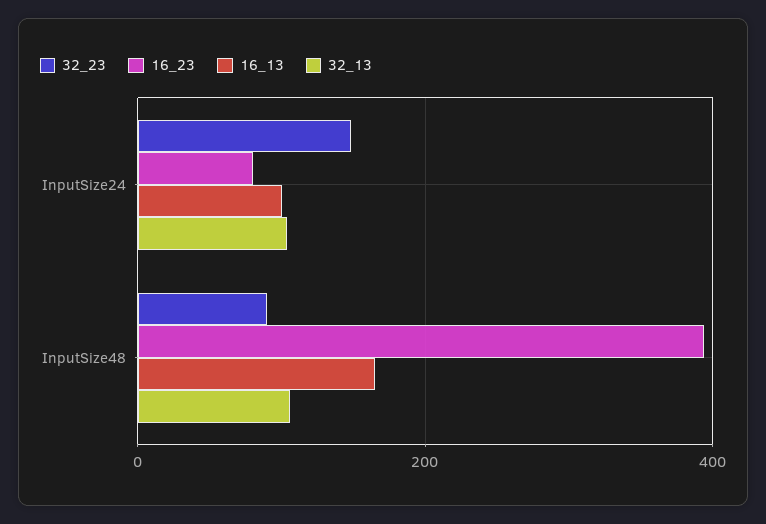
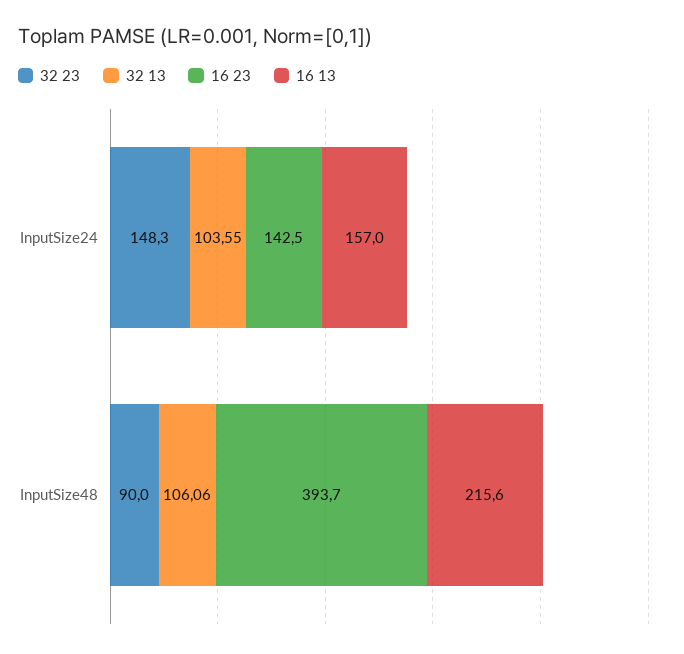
16_23, InputSize24: 80 -> 142.5
16_13, InputSize24: 100 -> 157
16_13, InputSize48: 160 -> 215.6

